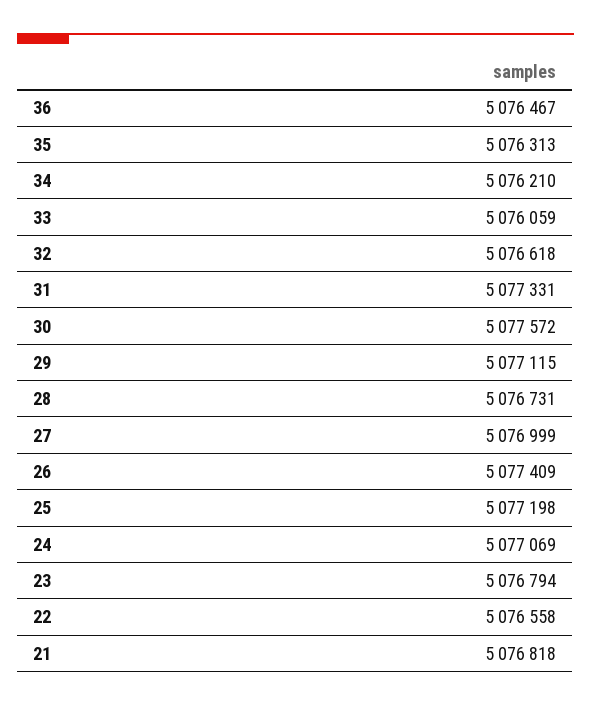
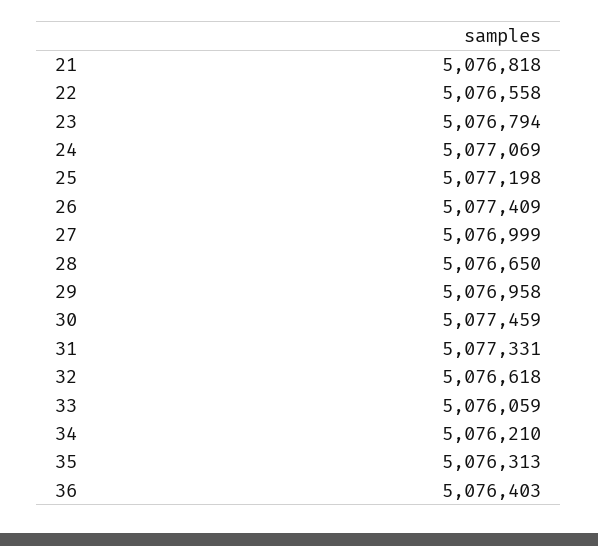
36: 5076467 -> 5076403
30: 5077572 -> 5077459
29: 5077115 -> 5076958
28: 5076731 -> 5076650

